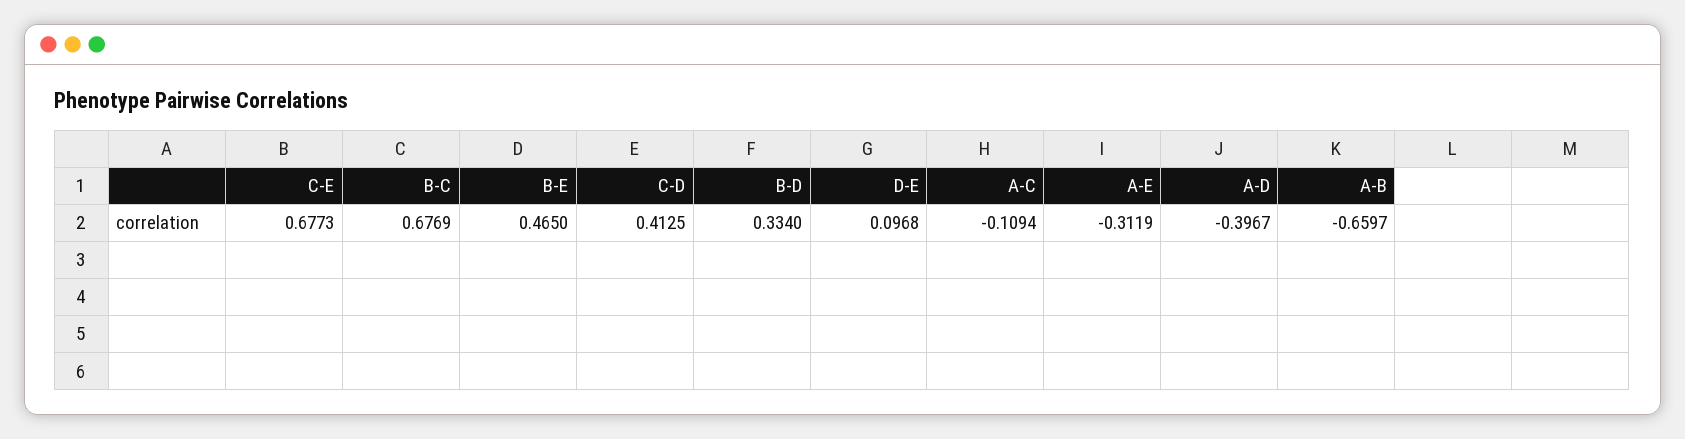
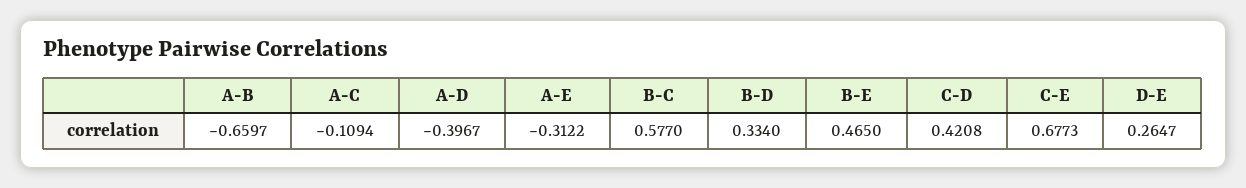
B-C: 0.6769 -> 0.577
C-D: 0.4125 -> 0.4208
D-E: 0.0968 -> 0.2647
A-E: -0.3119 -> -0.3122

